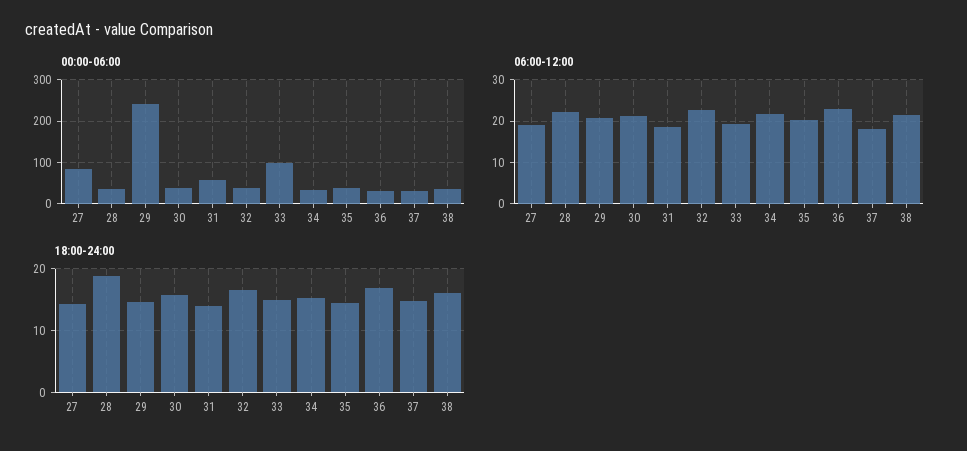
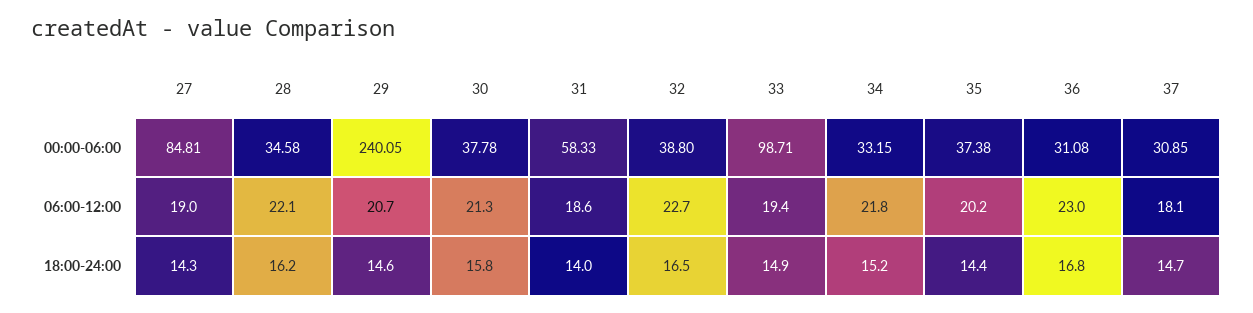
00:00-06:00, 38: 40 -> none
06:00-12:00, 38: 22 -> none
18:00-24:00, 28: 19 -> 16.2
18:00-24:00, 38: 16 -> none

